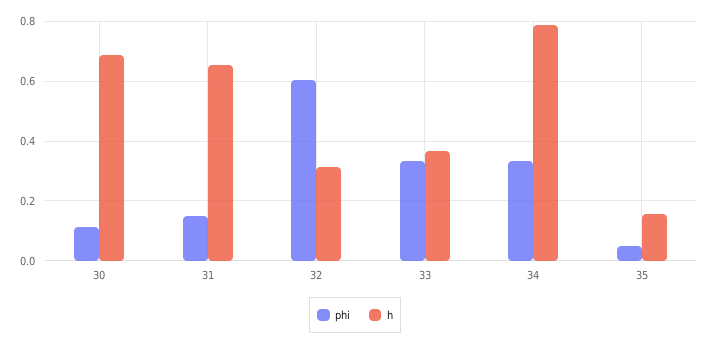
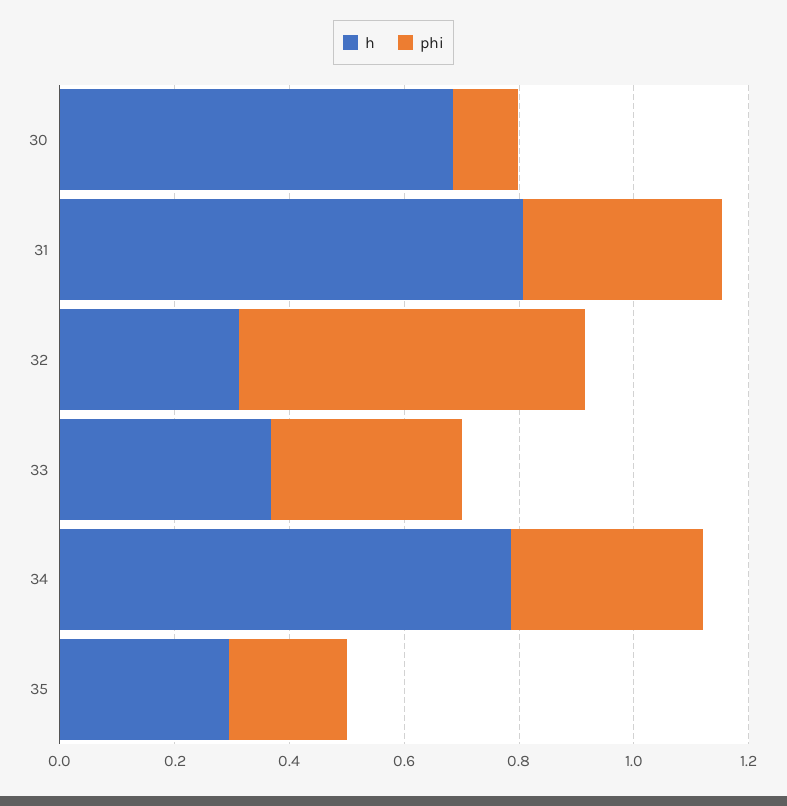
phi, 31: 0.15 -> 0.35
h, 31: 0.65 -> 0.8
phi, 35: 0.05 -> 0.2
h, 35: 0.15 -> 0.3

